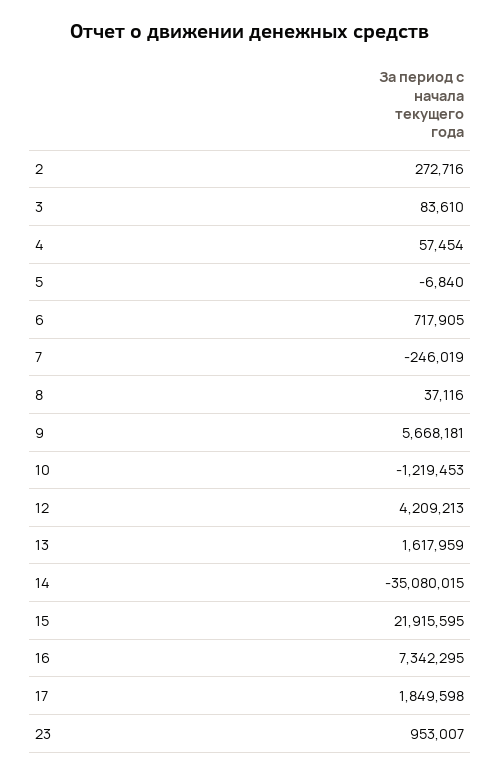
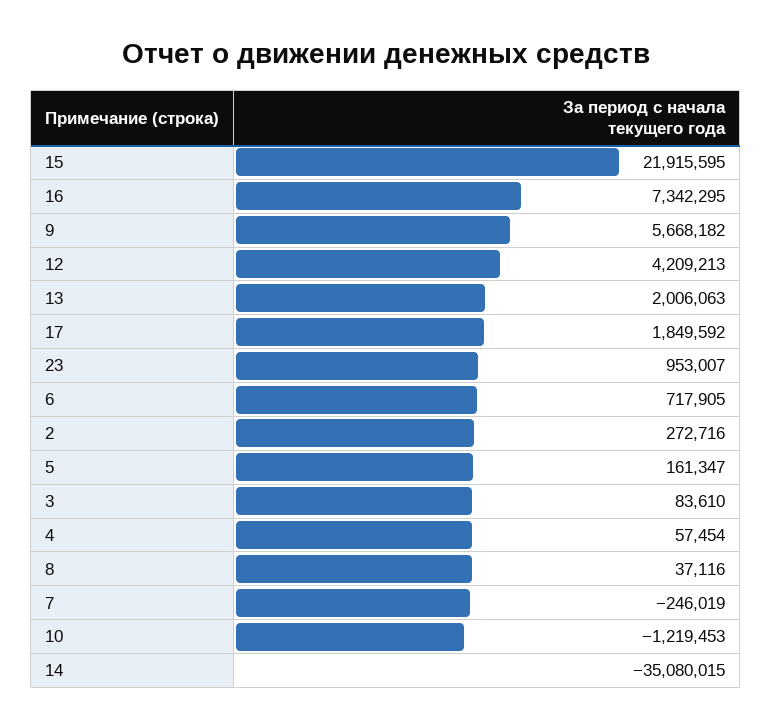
5: -6840 -> 161347
9: 5668181 -> 5668182
13: 1617959 -> 2006063
17: 1849598 -> 1849592

